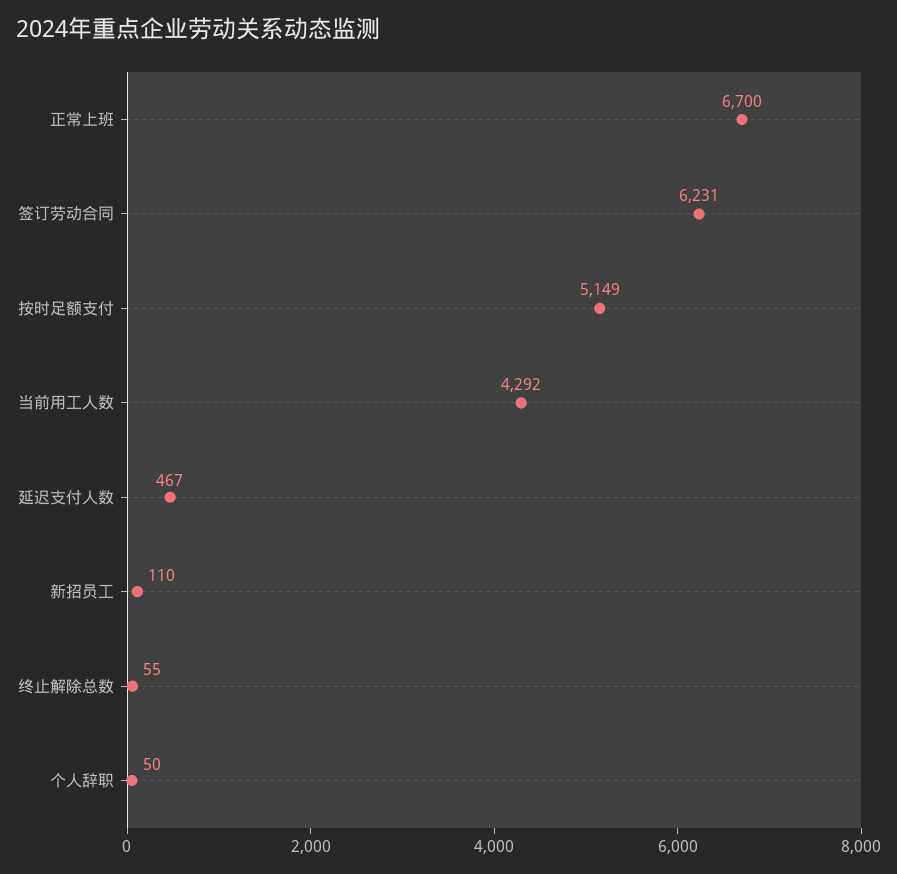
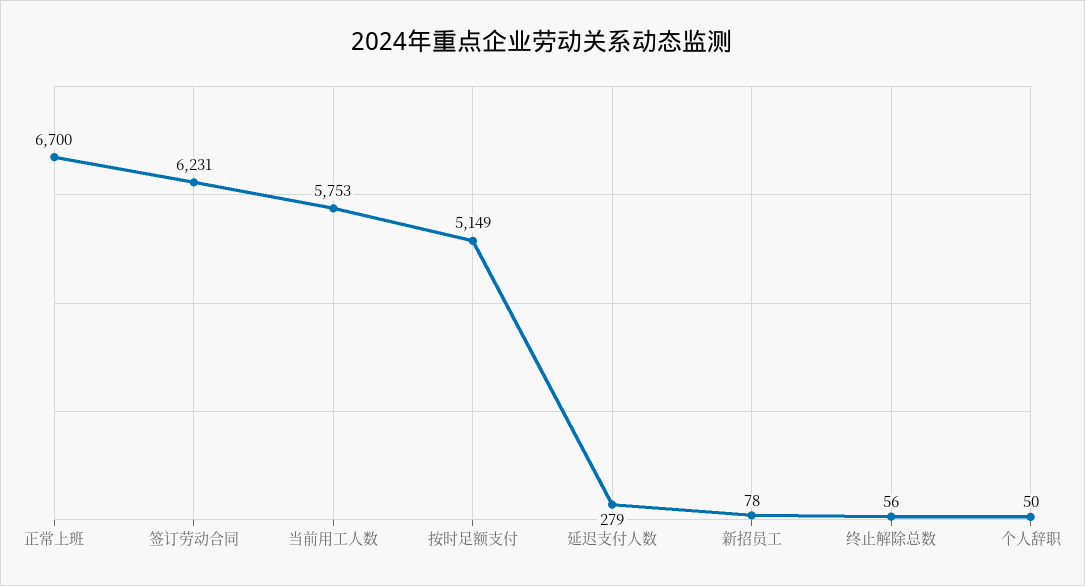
当前用工人数: 4292 -> 5753
延迟支付人数: 467 -> 279
新招员工: 110 -> 78
终止解除总数: 55 -> 56

